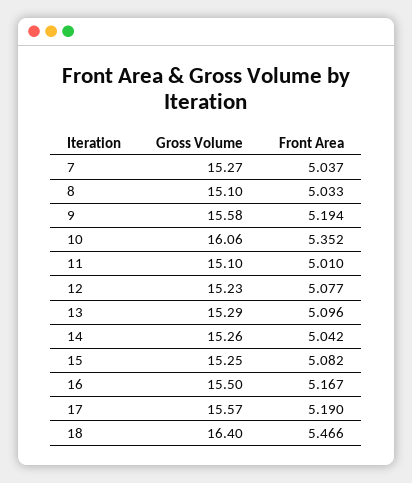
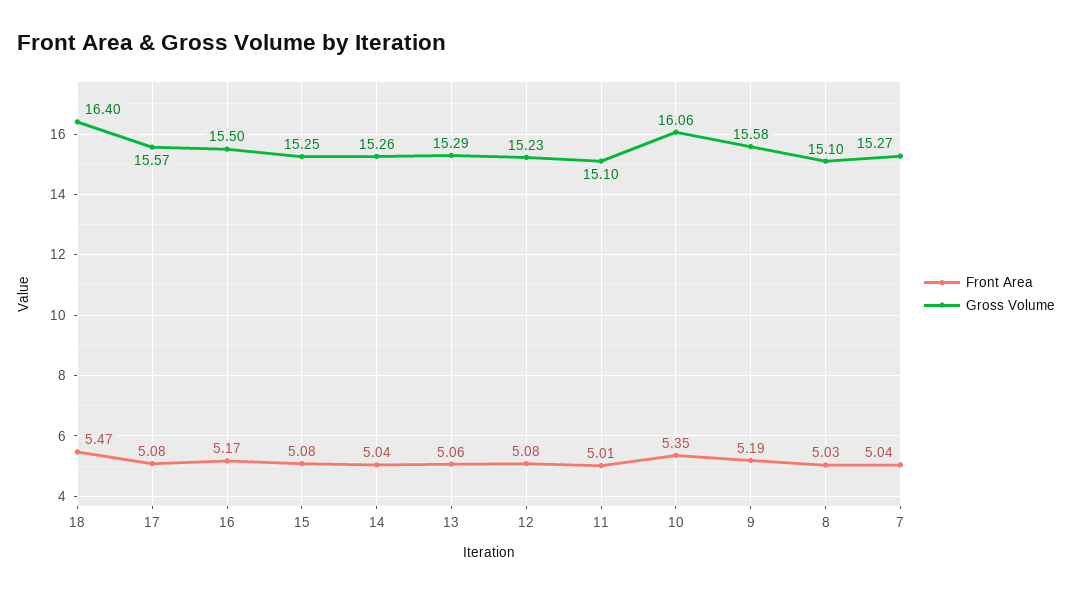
Front Area, 13: 5.096 -> 5.06
Front Area, 17: 5.19 -> 5.08

